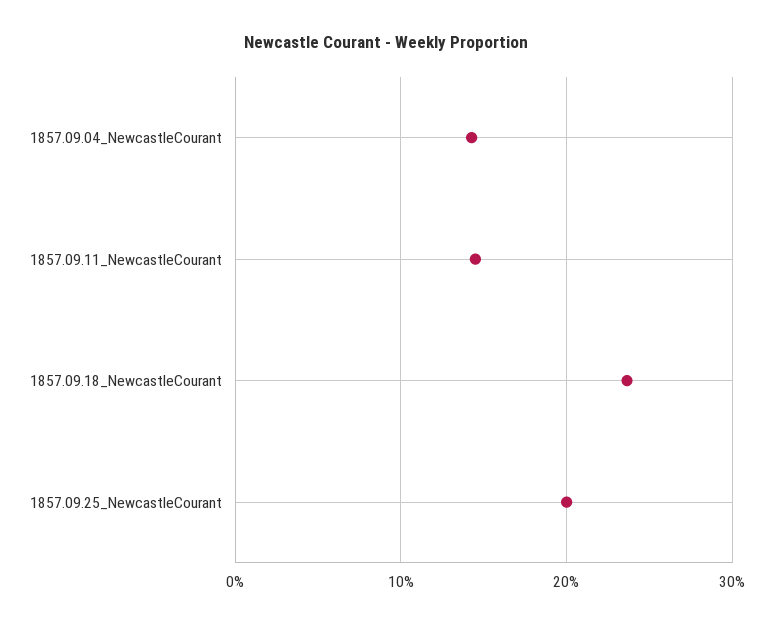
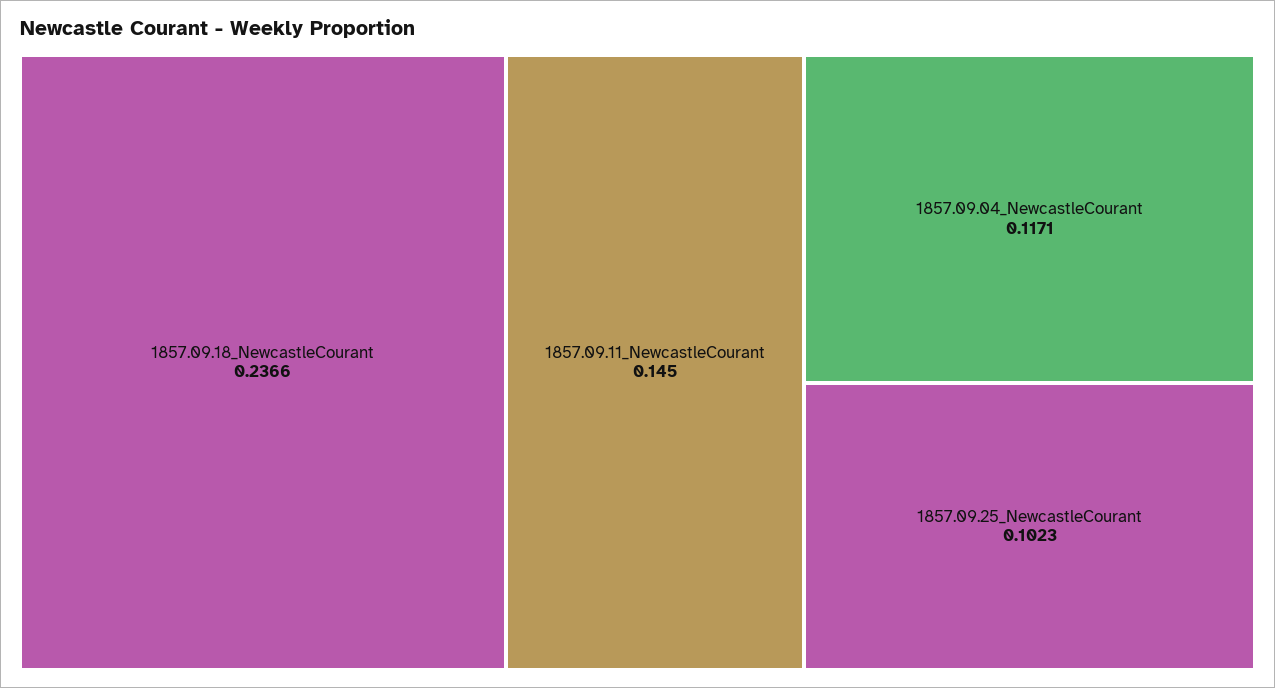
1857.09.04_NewcastleCourant: 0.14 -> 0.1171
1857.09.25_NewcastleCourant: 0.2 -> 0.1023

